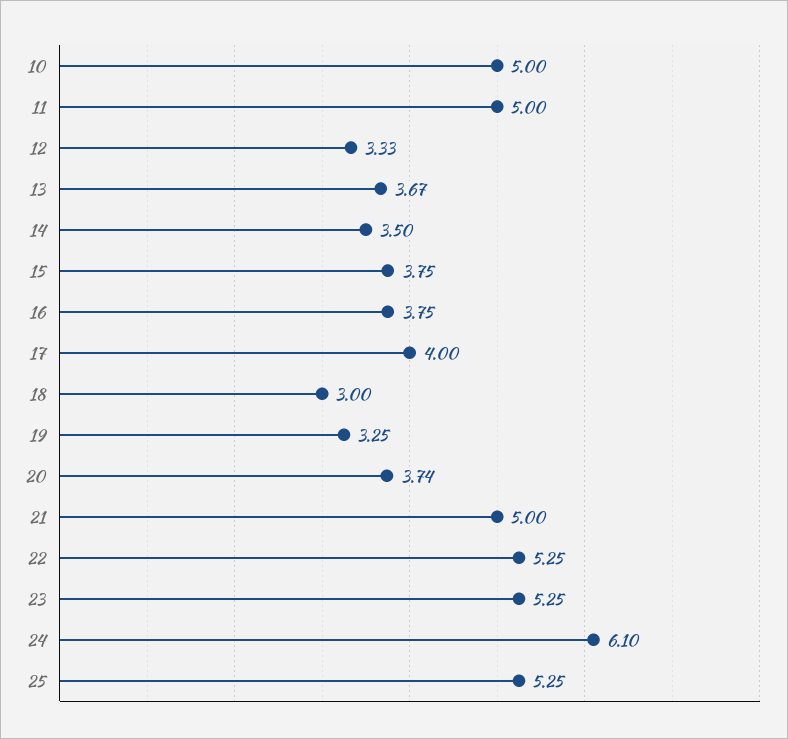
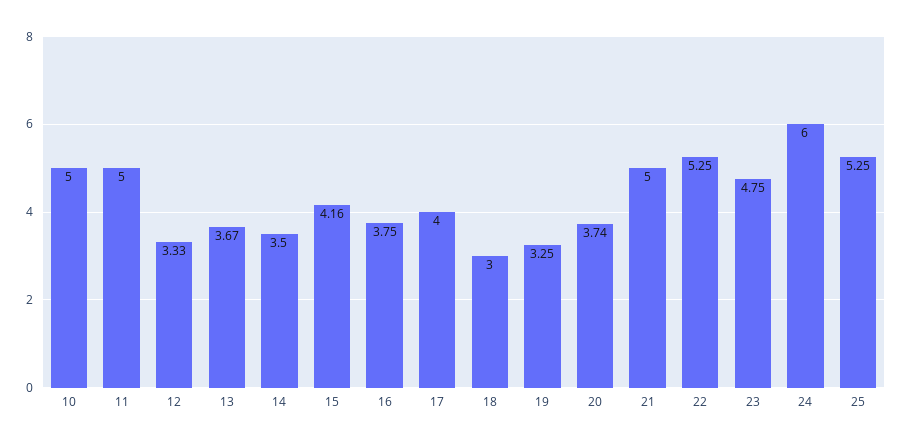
15: 3.75 -> 4.16
23: 5.25 -> 4.75
24: 6.1 -> 6

